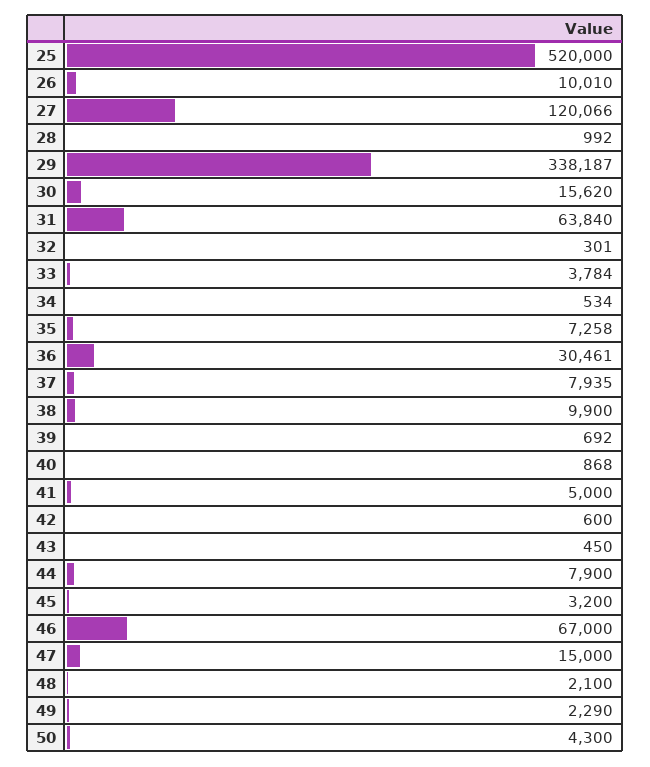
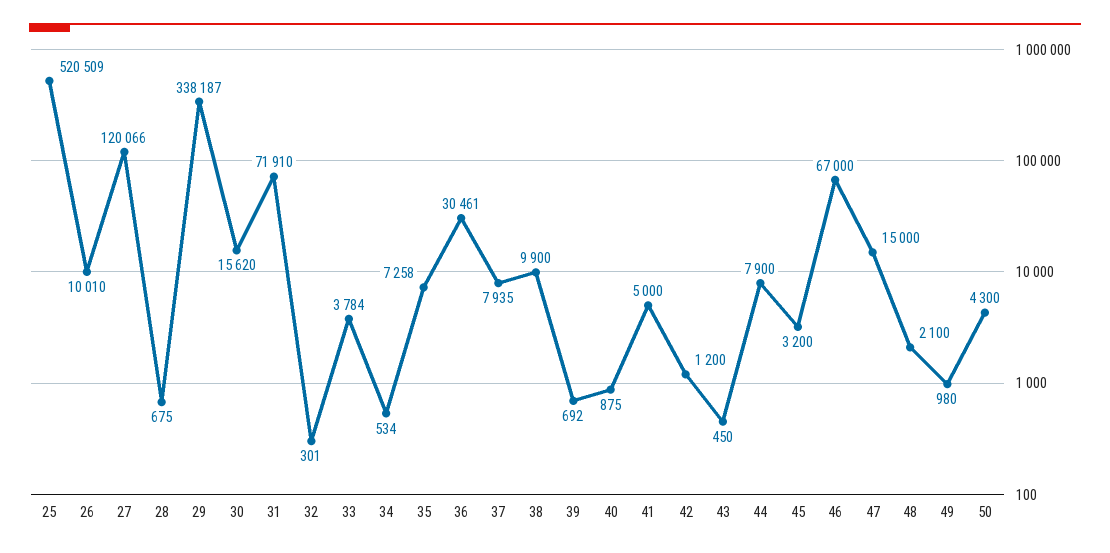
25: 520000 -> 520509
28: 992 -> 675
31: 63840 -> 71910
40: 868 -> 875
42: 600 -> 1200
49: 2290 -> 980

